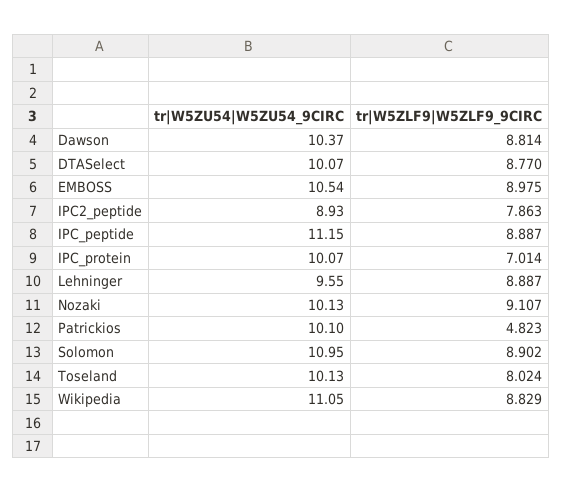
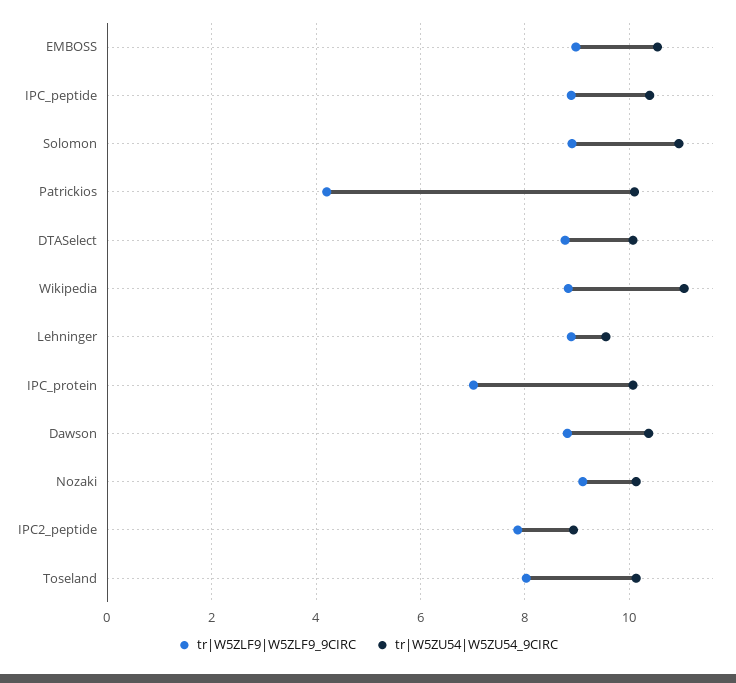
tr|W5ZU54|W5ZU54_9CIRC, IPC_peptide: 11.15 -> 10.4
tr|W5ZLF9|W5ZLF9_9CIRC, Patrickios: 4.823 -> 4.2

